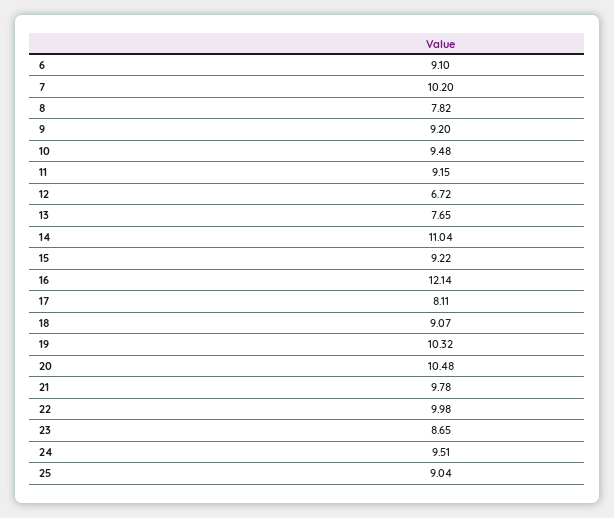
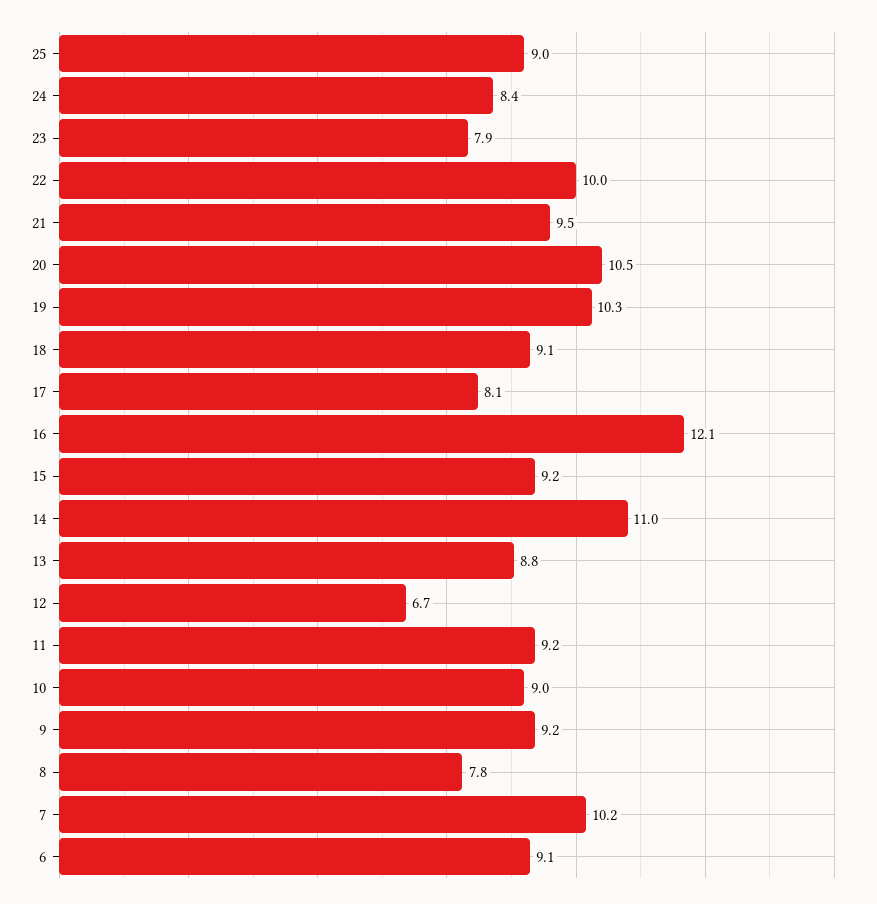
10: 9.48 -> 9
13: 7.65 -> 8.8
21: 9.78 -> 9.5
23: 8.65 -> 7.9
24: 9.51 -> 8.4

